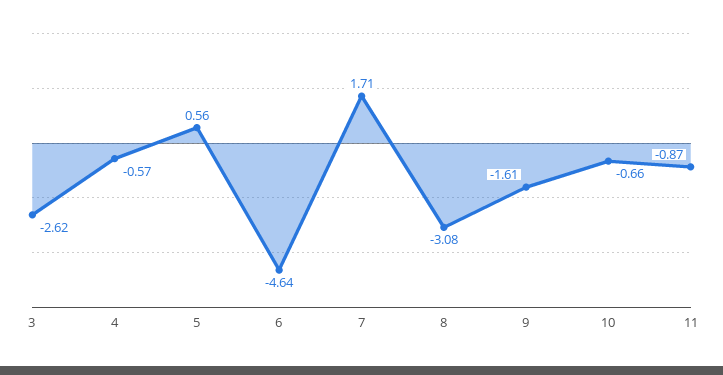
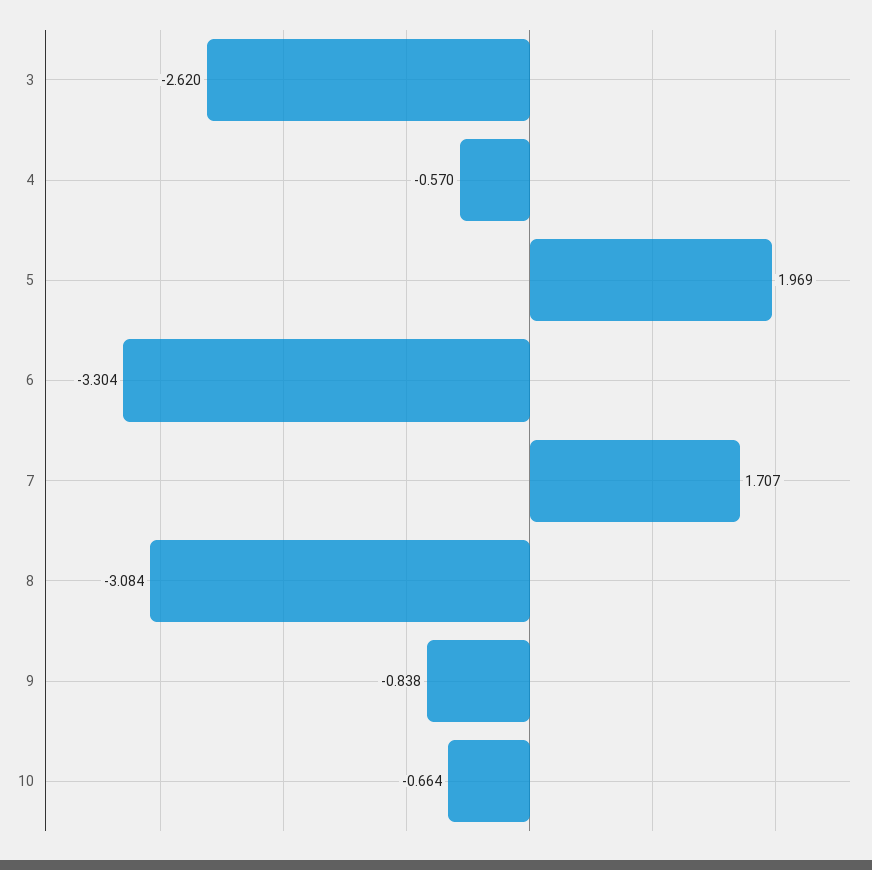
5: 0.56 -> 1.969
6: -4.64 -> -3.304
9: -1.61 -> -0.838
11: -0.87 -> none

